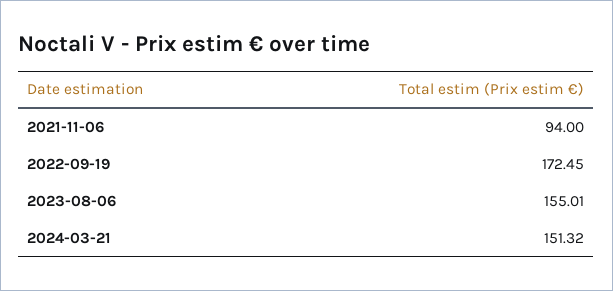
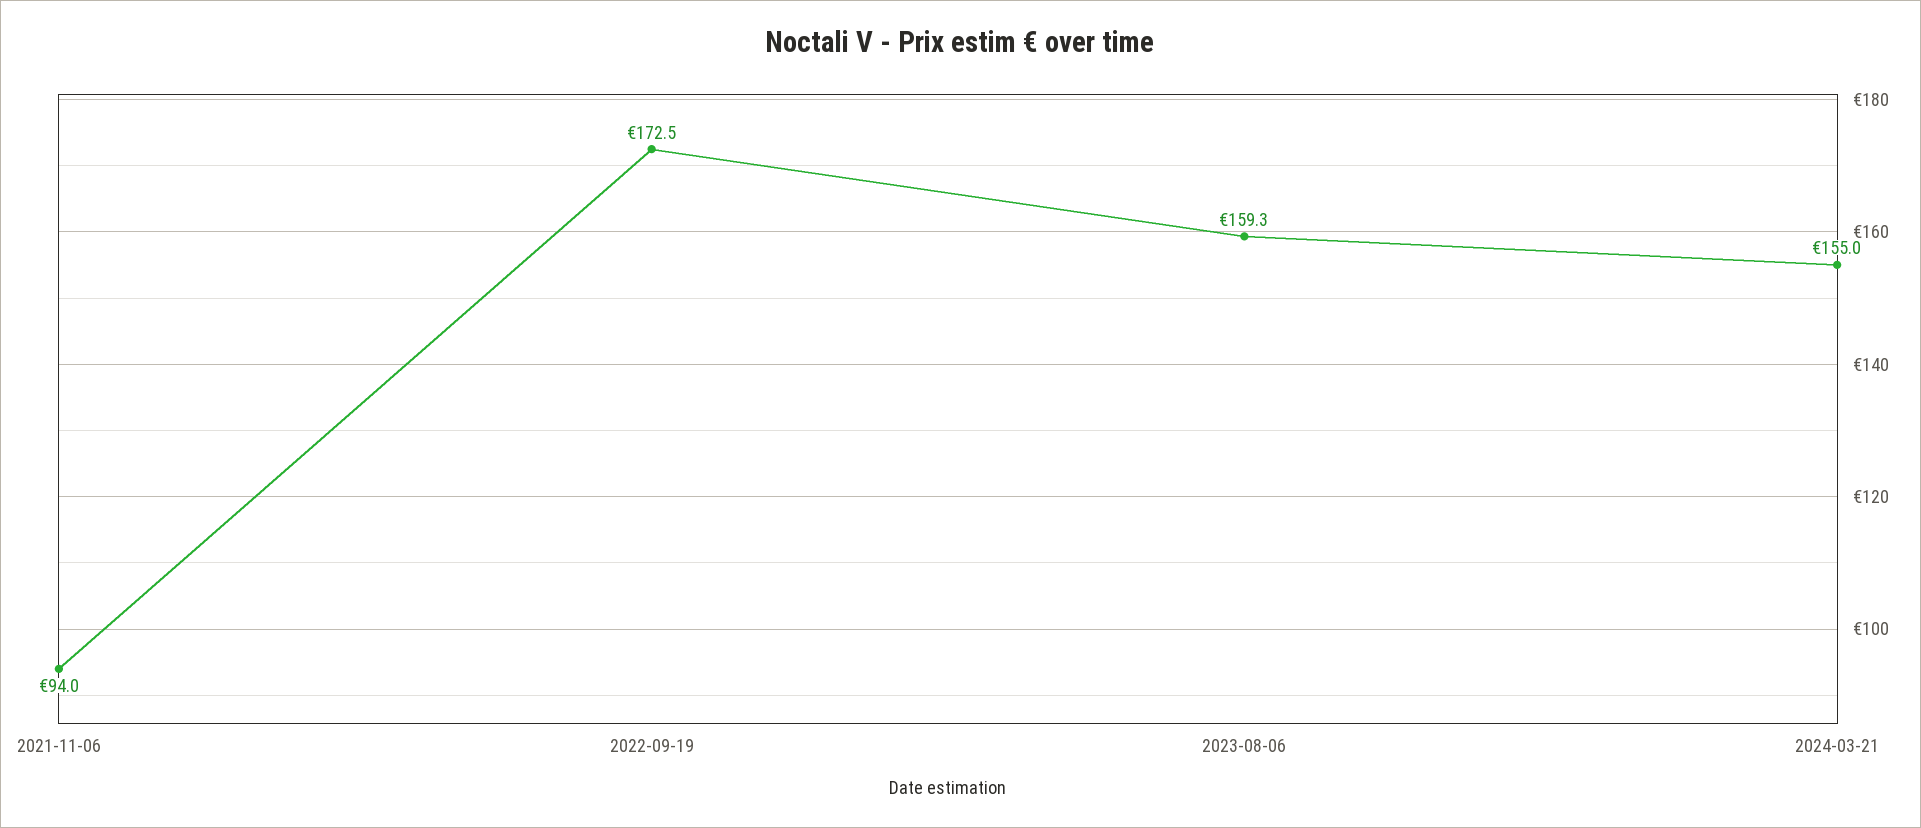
2023-08-06: 155.01 -> 159.3
2024-03-21: 151.32 -> 155

